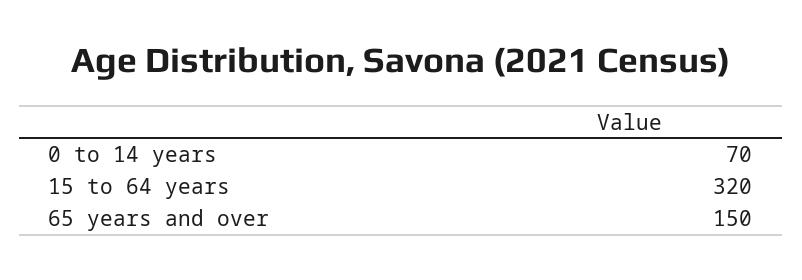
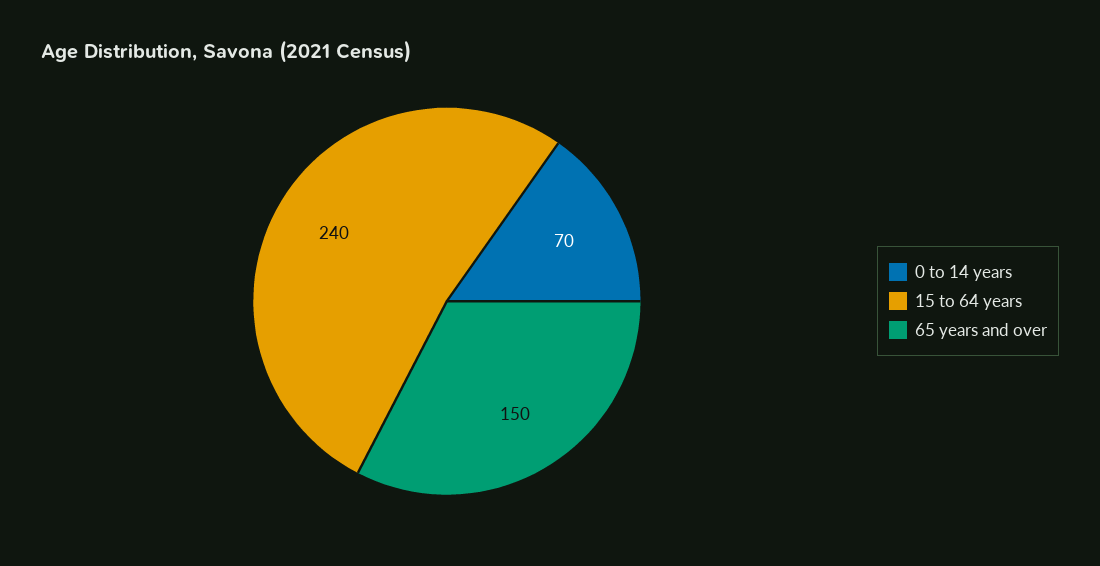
15 to 64 years: 320 -> 240

